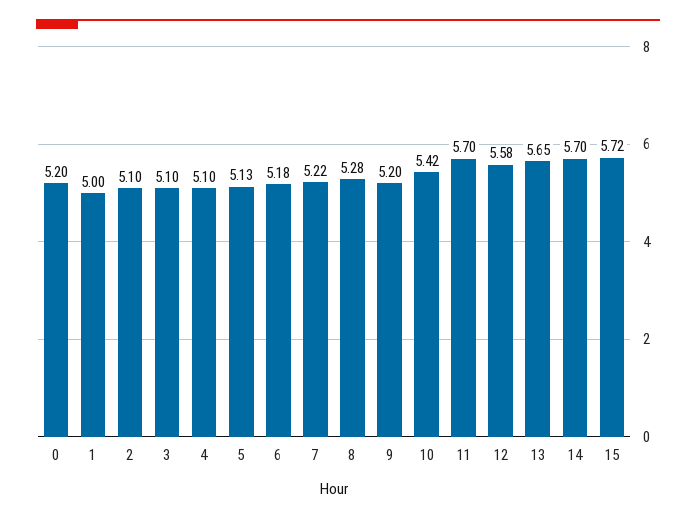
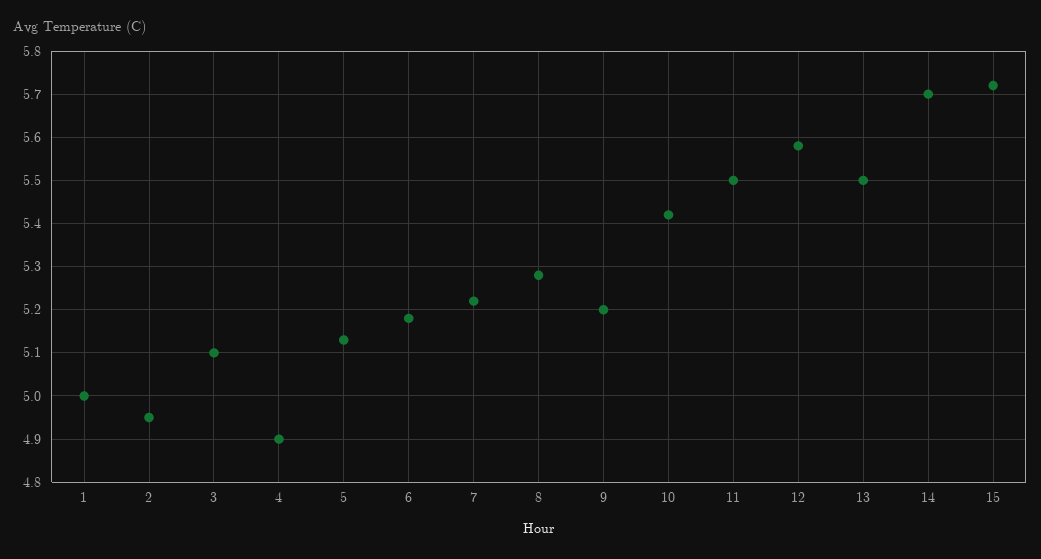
0: 5.2 -> none
2: 5.1 -> 4.95
4: 5.1 -> 4.9
11: 5.7 -> 5.5
13: 5.65 -> 5.5

